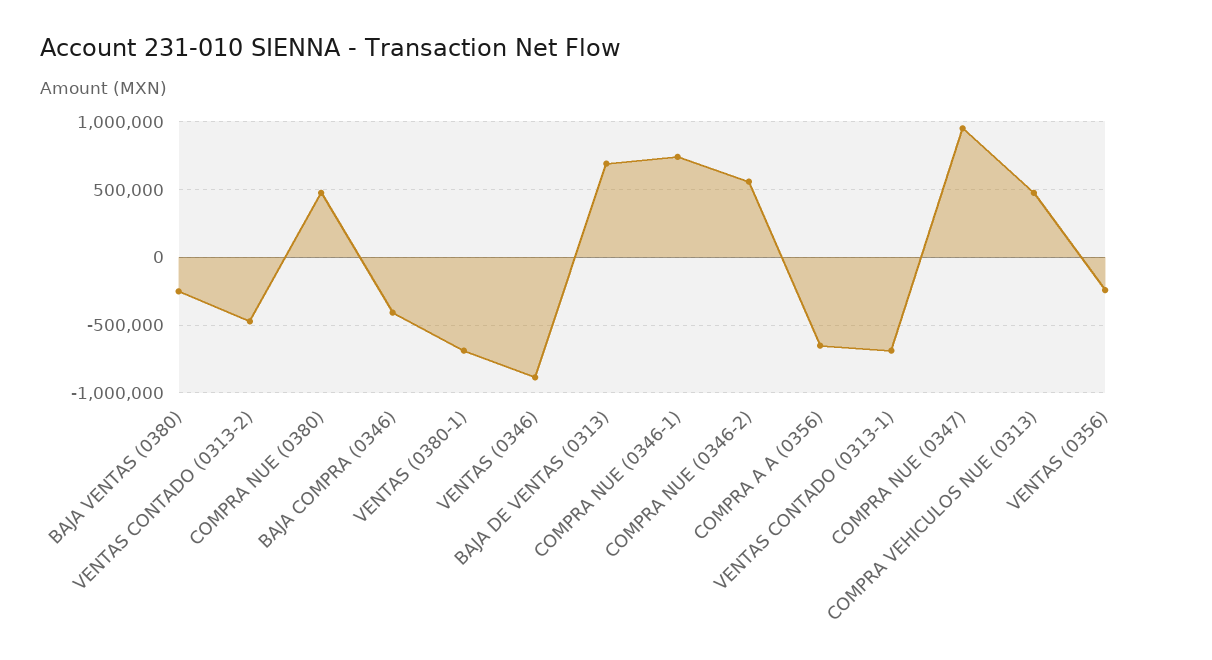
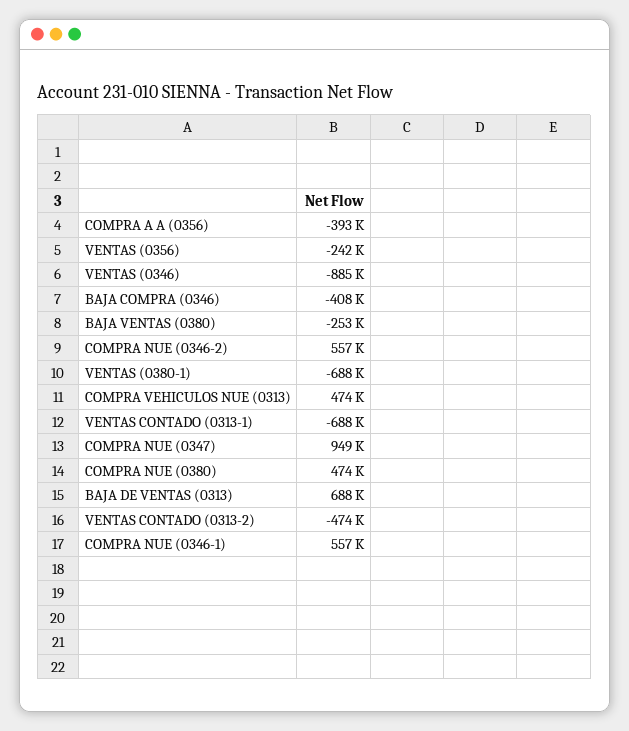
COMPRA NUE (0346-1): 750000 -> 557000
COMPRA A A (0356): -650000 -> -393000

